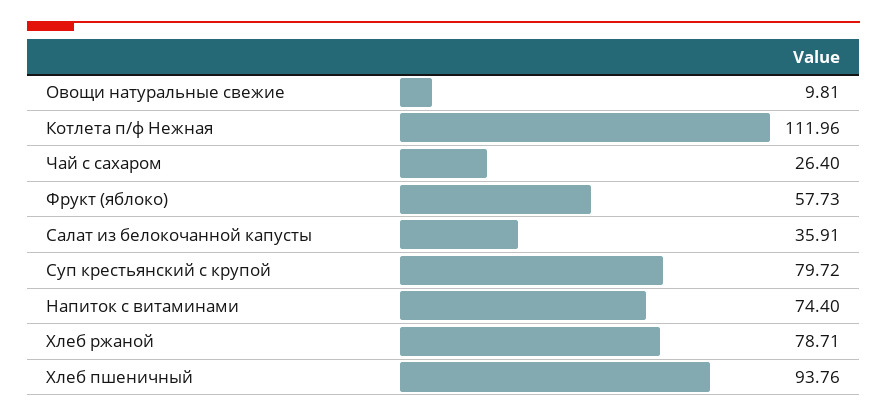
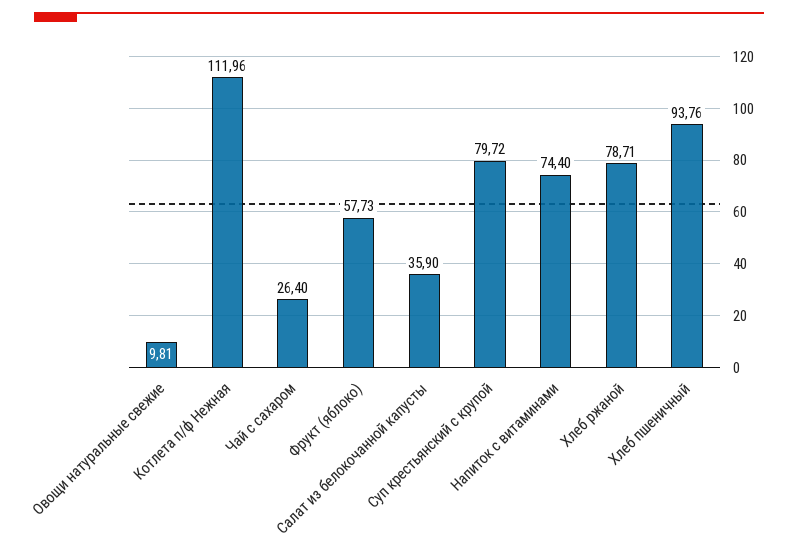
Салат из белокочанной капусты: 35.91 -> 35.9

